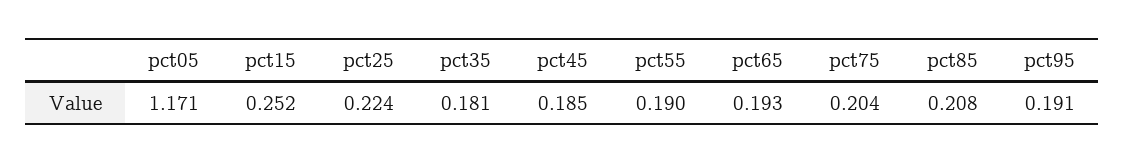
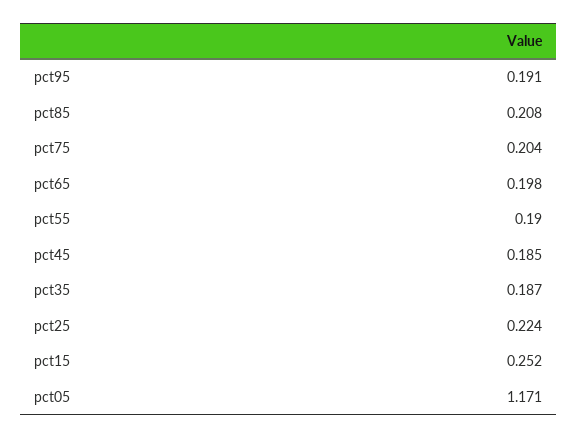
pct35: 0.181 -> 0.187
pct65: 0.193 -> 0.198

